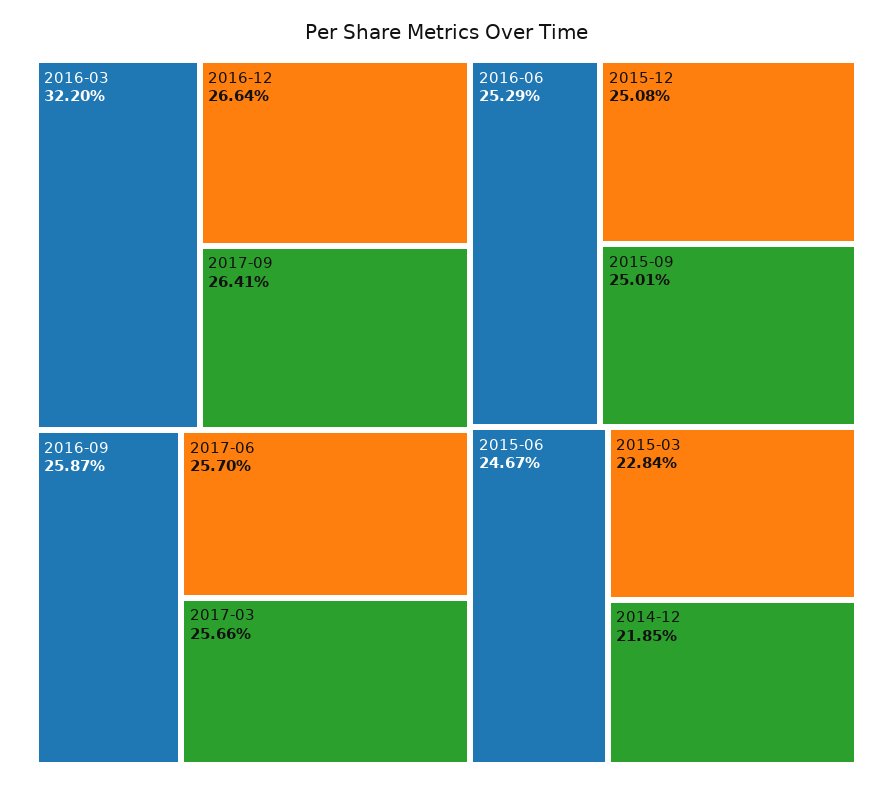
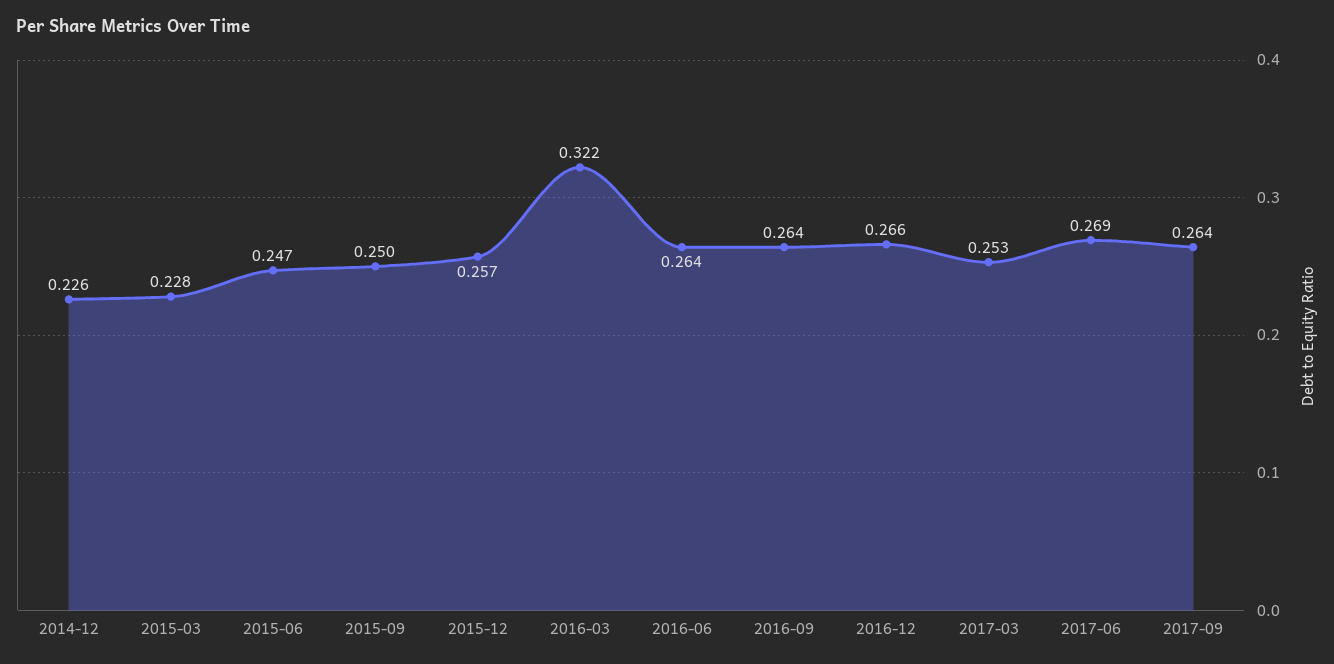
2016-09: 0.2587 -> 0.264
2017-06: 0.257 -> 0.269
2017-03: 0.2566 -> 0.253
2016-06: 0.2529 -> 0.264
2015-12: 0.2508 -> 0.257
2014-12: 0.2185 -> 0.226

